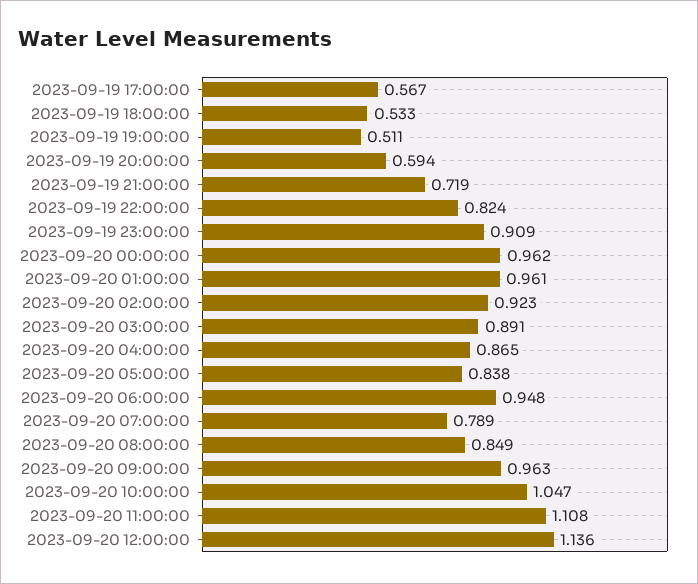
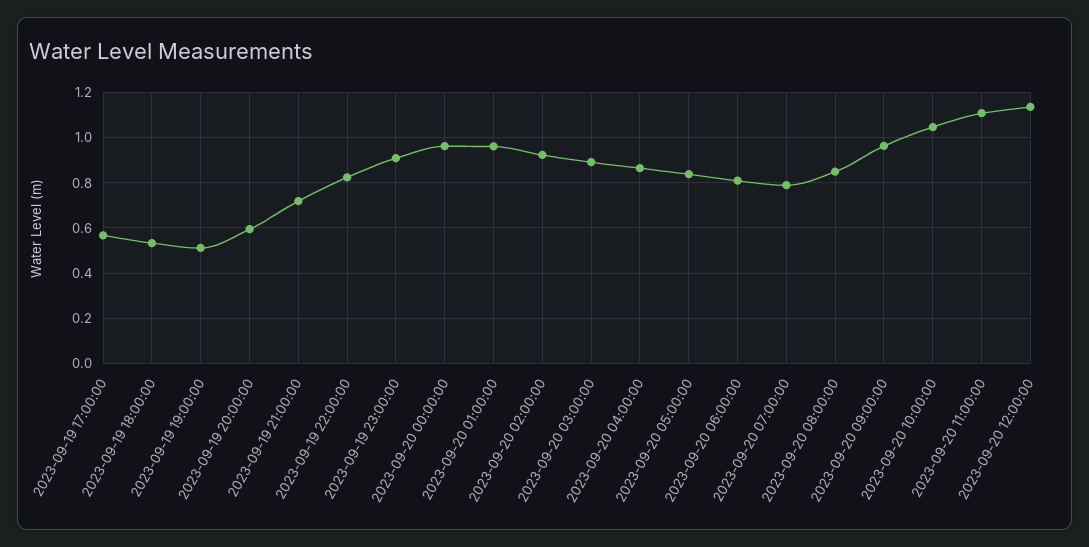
2023-09-20 06:00:00: 0.948 -> 0.8

